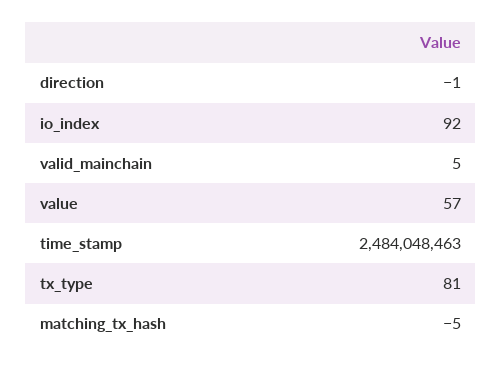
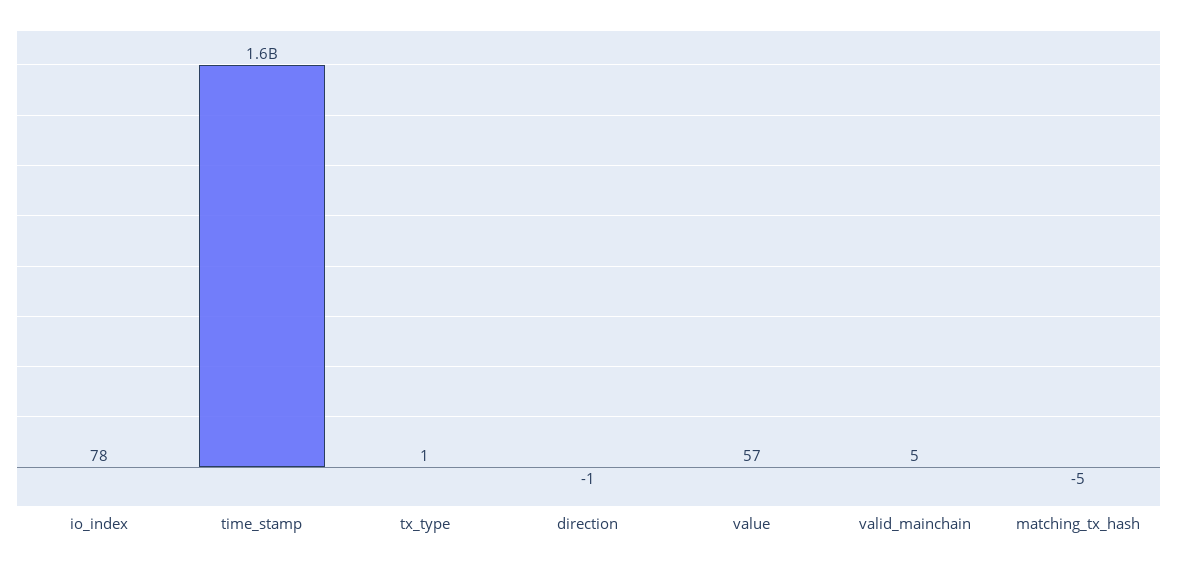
io_index: 92 -> 78
time_stamp: 2484048463 -> 1600000000
tx_type: 81 -> 1

